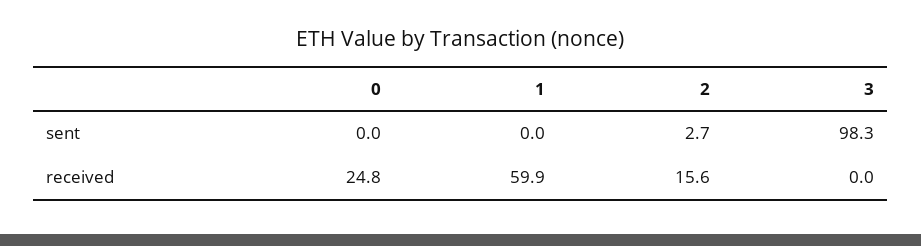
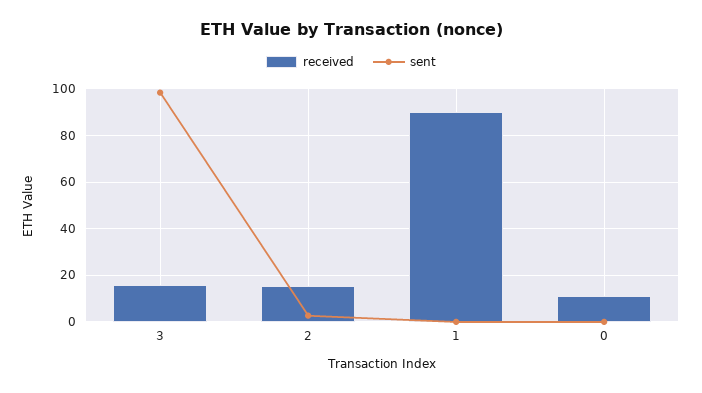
received, 0: 24.8 -> 10
received, 1: 59.9 -> 90
received, 3: 0 -> 15

